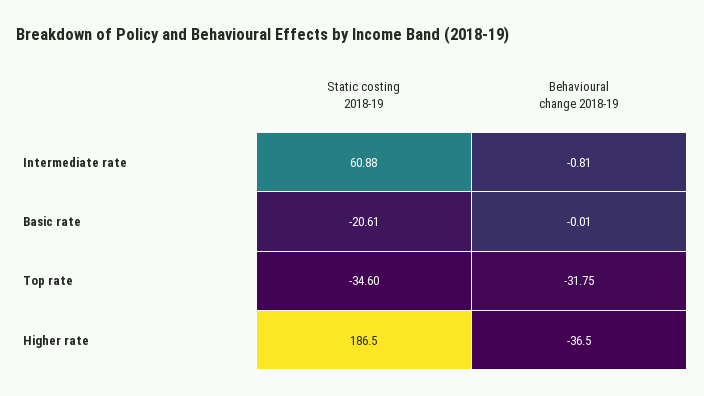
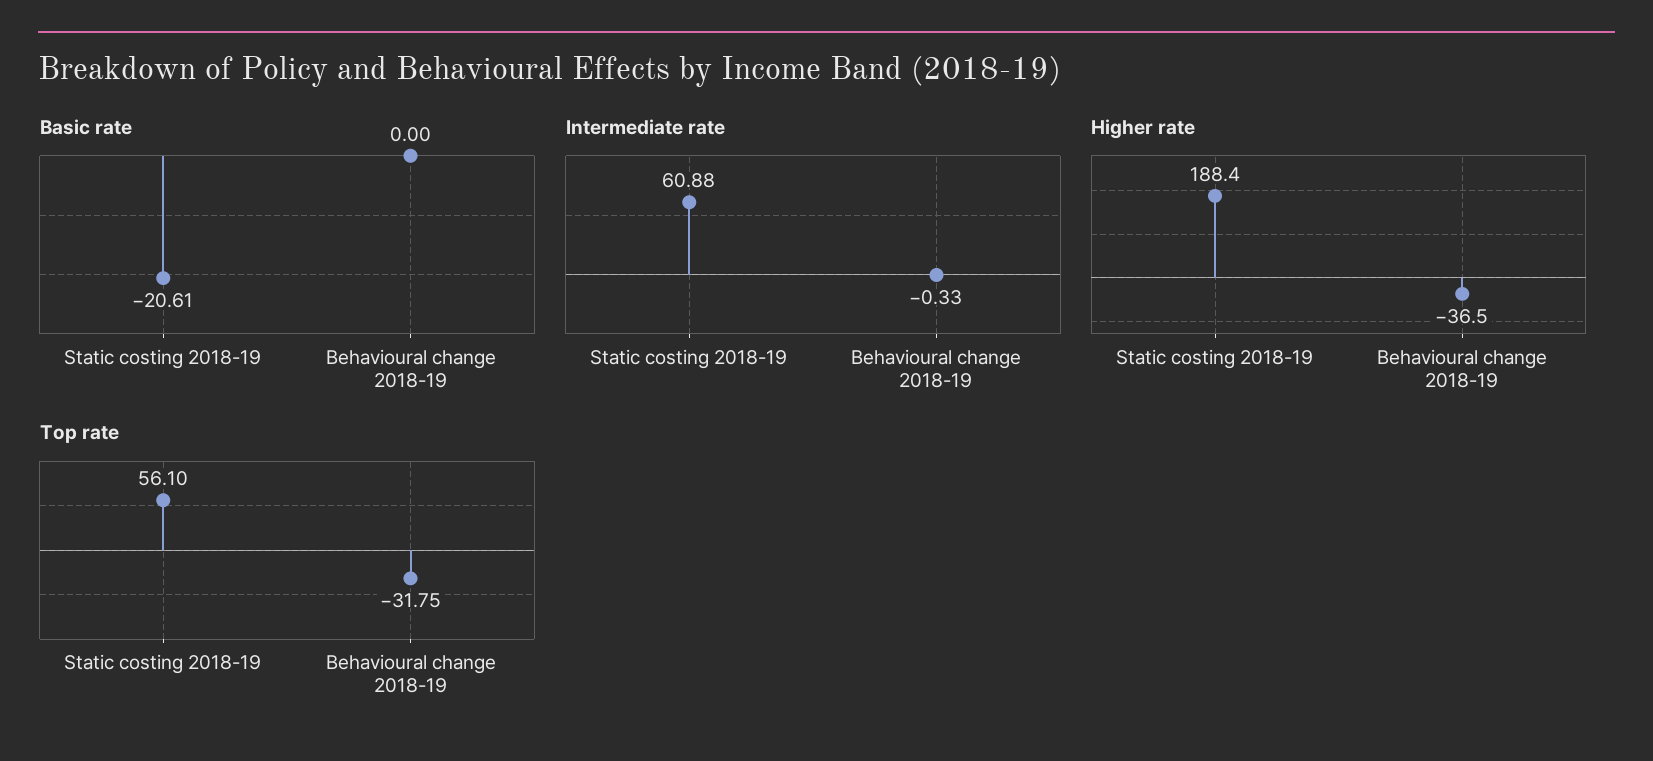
Intermediate rate, Behavioural change 2018-19: -0.81 -> -0.33
Basic rate, Behavioural change 2018-19: -0.01 -> 0
Top rate, Static costing 2018-19: -34.6 -> 56.1
Higher rate, Static costing 2018-19: 186.5 -> 188.4

